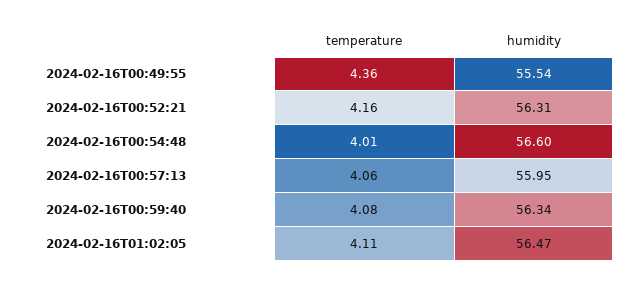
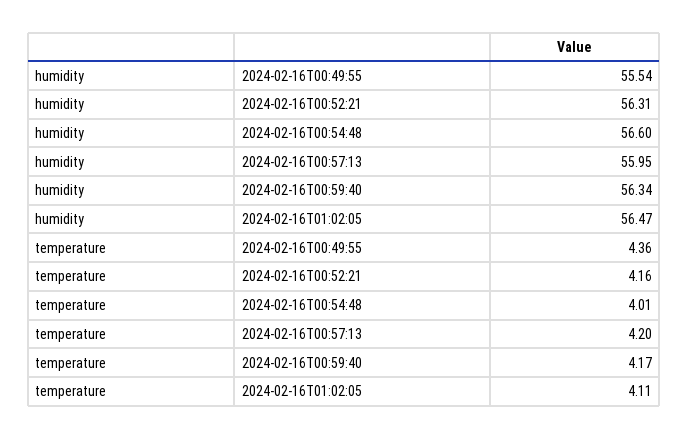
temperature, 2024-02-16T00:57:13: 4.06 -> 4.2
temperature, 2024-02-16T00:59:40: 4.08 -> 4.17

